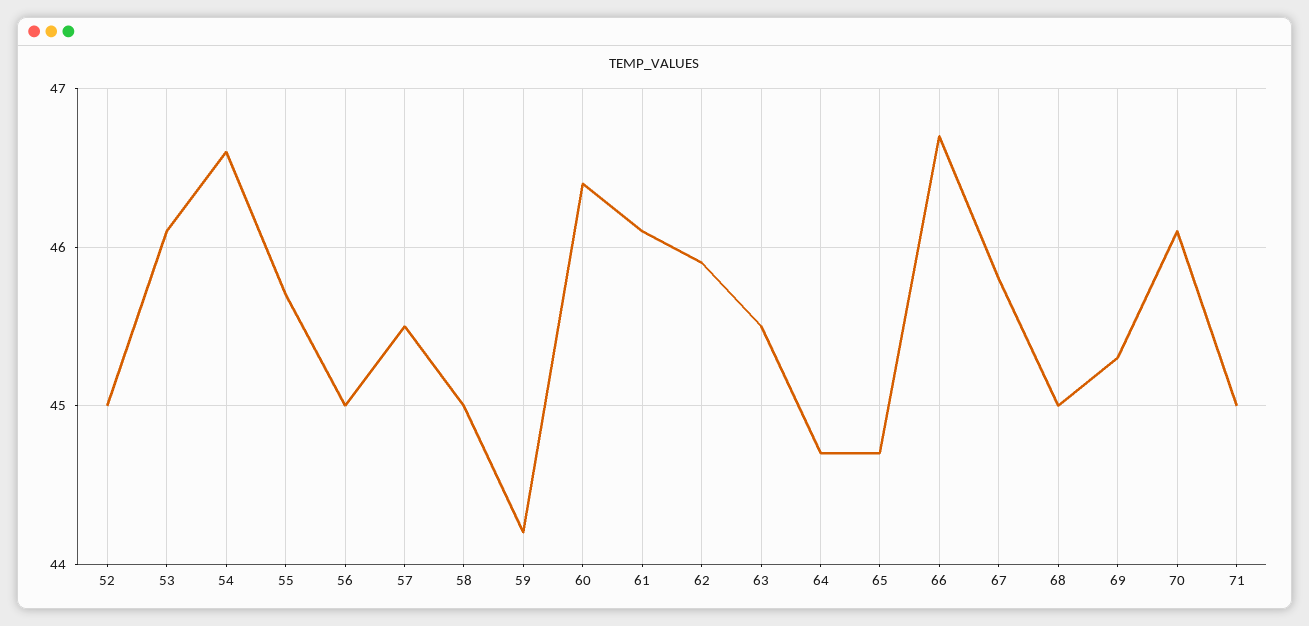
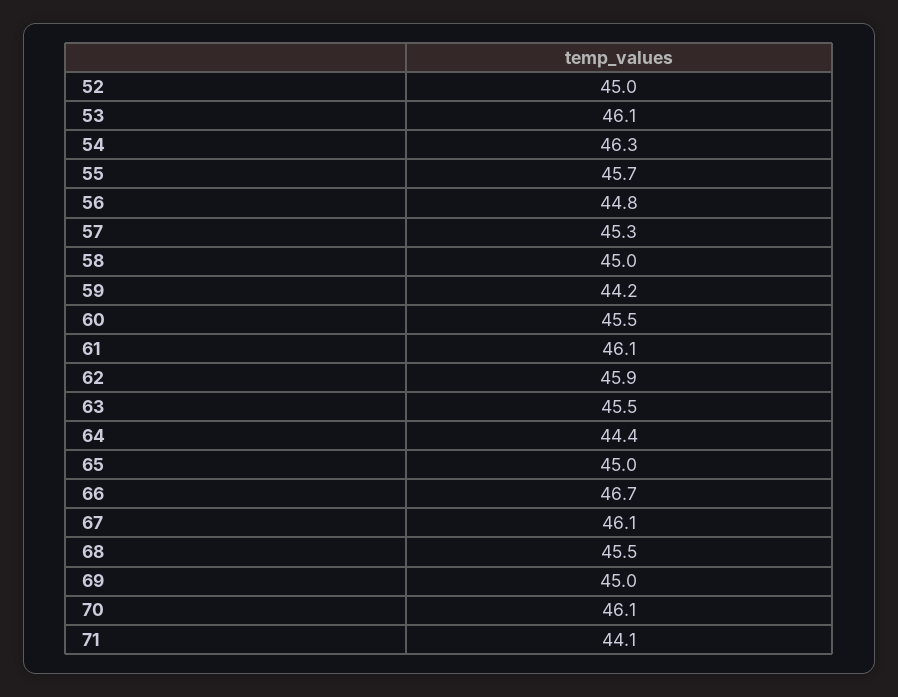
54: 46.6 -> 46.3
56: 45 -> 44.8
57: 45.5 -> 45.3
60: 46.4 -> 45.5
64: 44.7 -> 44.4
65: 44.7 -> 45
67: 45.8 -> 46.1
68: 45 -> 45.5
69: 45.3 -> 45
71: 45 -> 44.1

